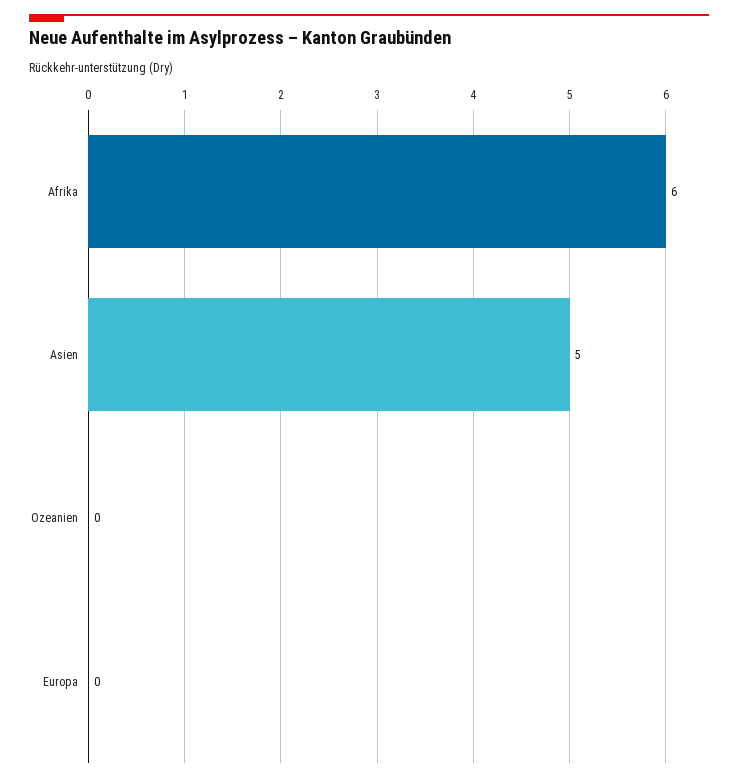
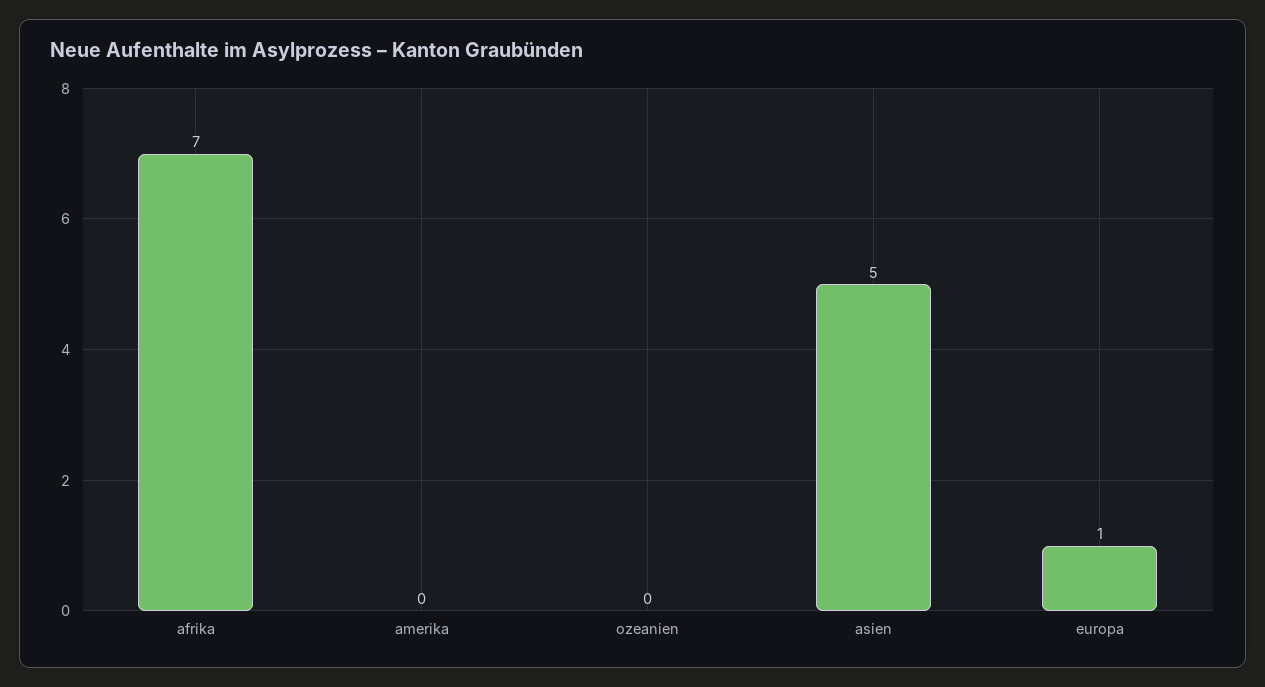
Afrika: 6 -> 7
Europa: 0 -> 1
amerika: none -> 0

